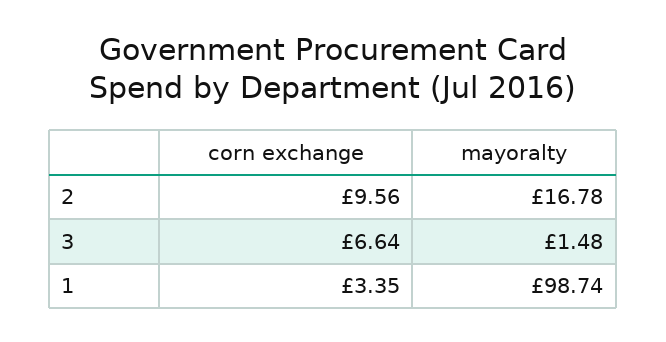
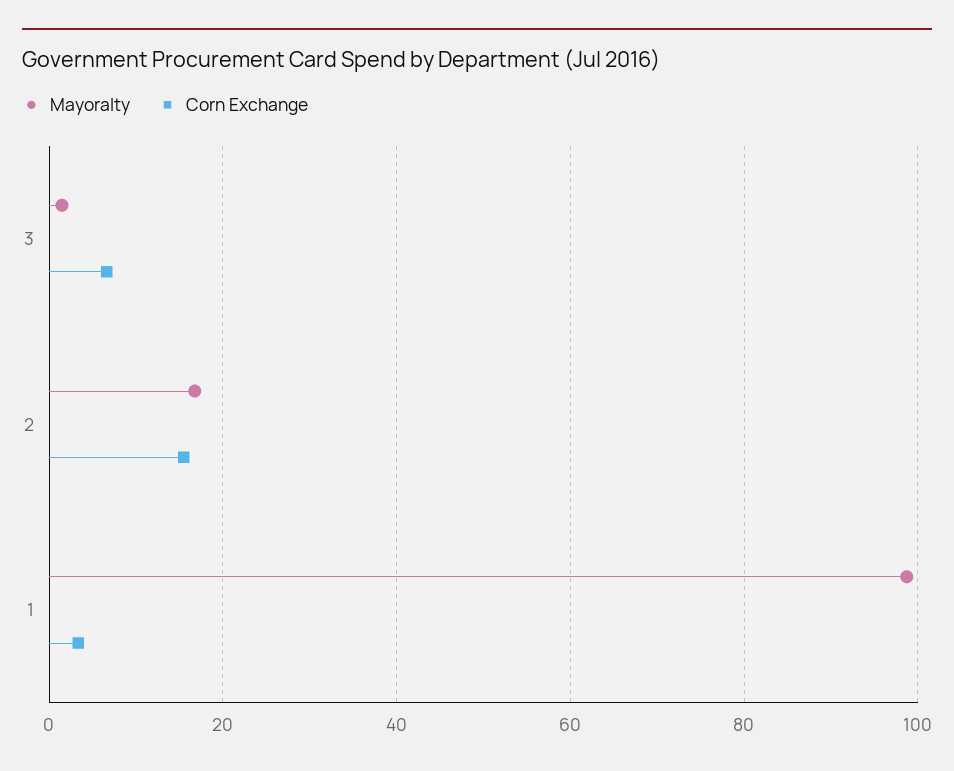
corn exchange, 2: 9.56 -> 16

